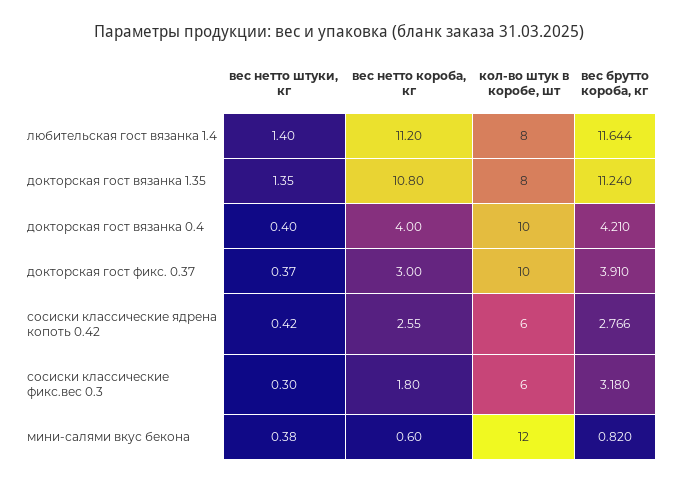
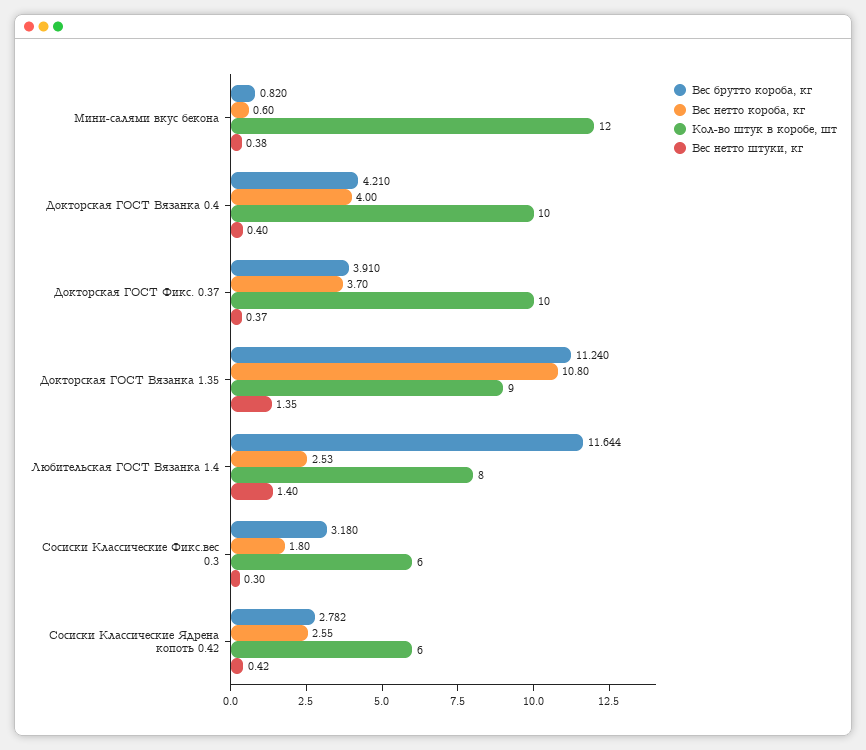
вес нетто короба, кг, любительская гост вязанка 1.4: 11.2 -> 2.53
кол-во штук в коробе, шт, докторская гост вязанка 1.35: 8 -> 9
вес нетто короба, кг, докторская гост фикс. 0.37: 3 -> 3.7
вес брутто короба, кг, сосиски классические ядрена копоть 0.42: 2.766 -> 2.782

